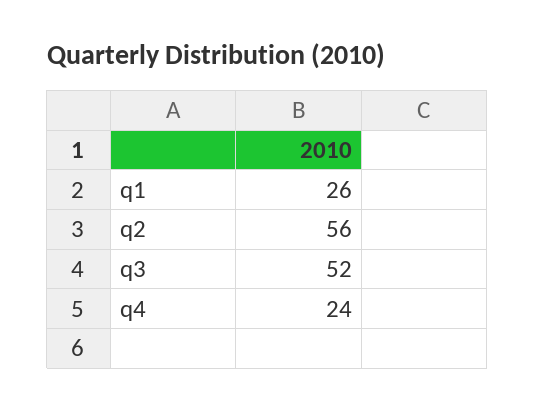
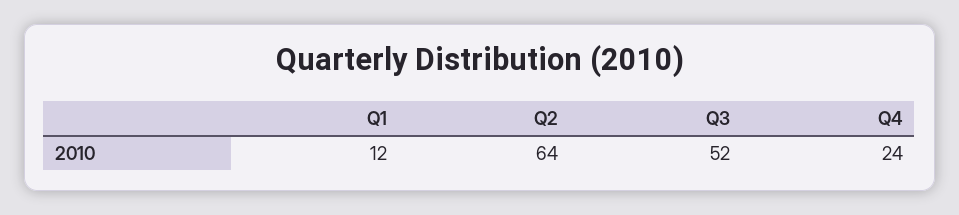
q1: 26 -> 12
q2: 56 -> 64

